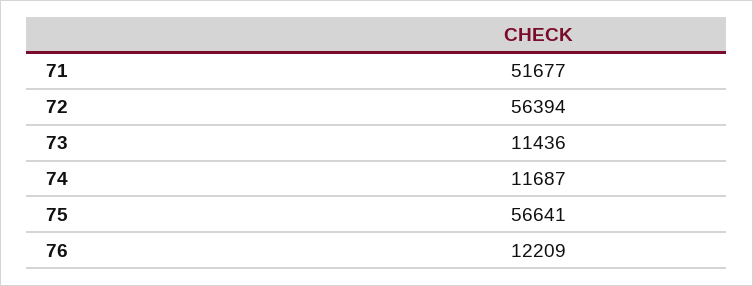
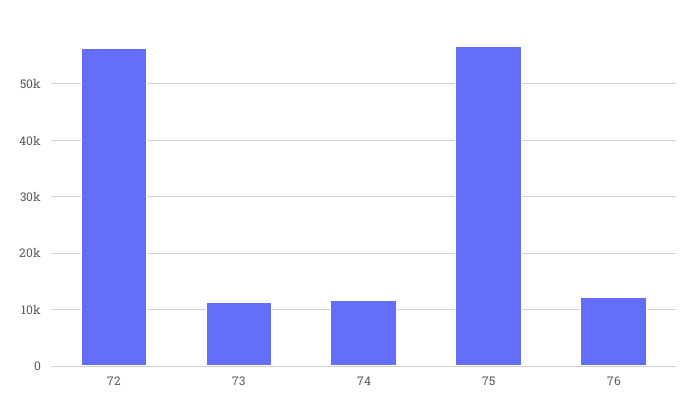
71: 51677 -> none

